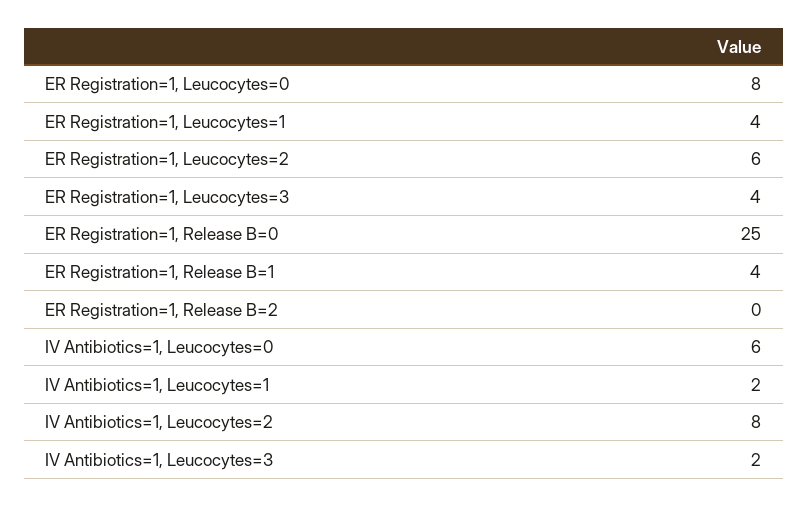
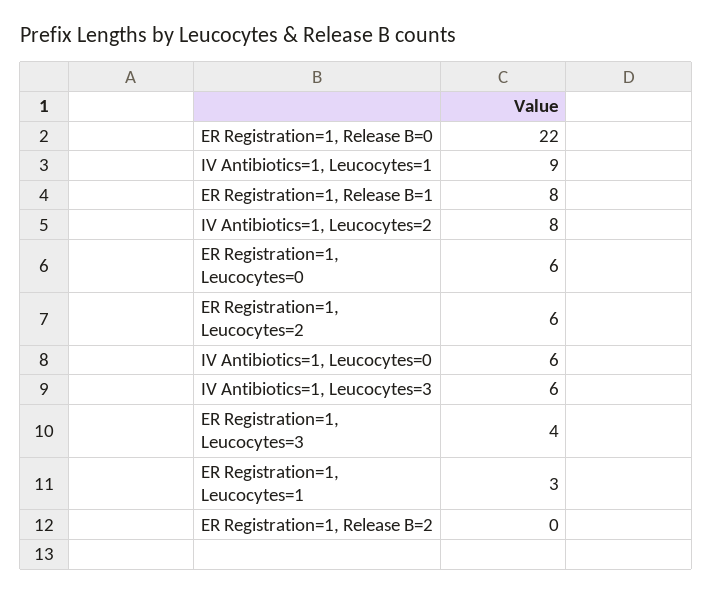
ER Registration=1, Leucocytes=0: 8 -> 6
ER Registration=1, Leucocytes=1: 4 -> 3
ER Registration=1, Release B=0: 25 -> 22
ER Registration=1, Release B=1: 4 -> 8
IV Antibiotics=1, Leucocytes=1: 2 -> 9
IV Antibiotics=1, Leucocytes=3: 2 -> 6

